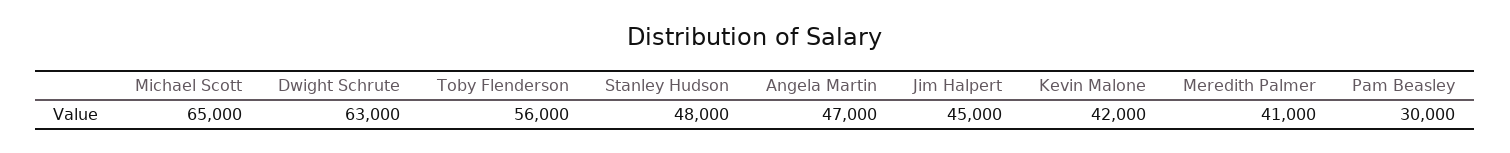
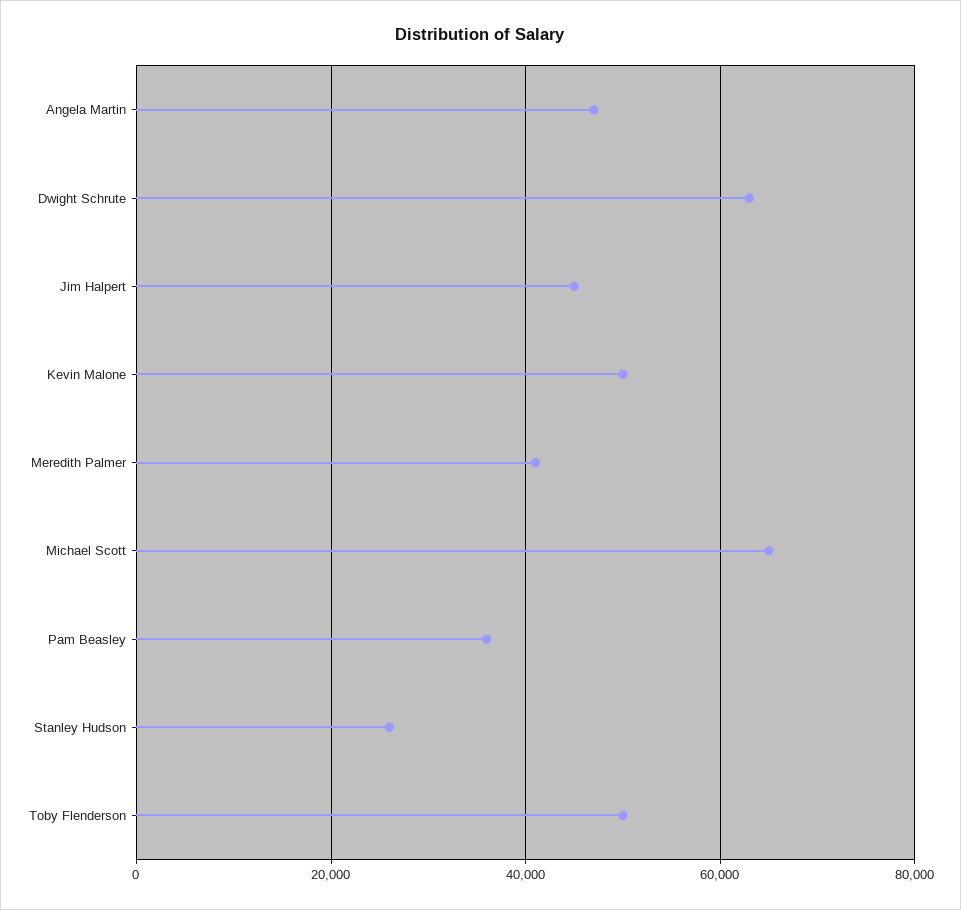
Toby Flenderson: 56000 -> 50000
Stanley Hudson: 48000 -> 26000
Kevin Malone: 42000 -> 50000
Pam Beasley: 30000 -> 36000

